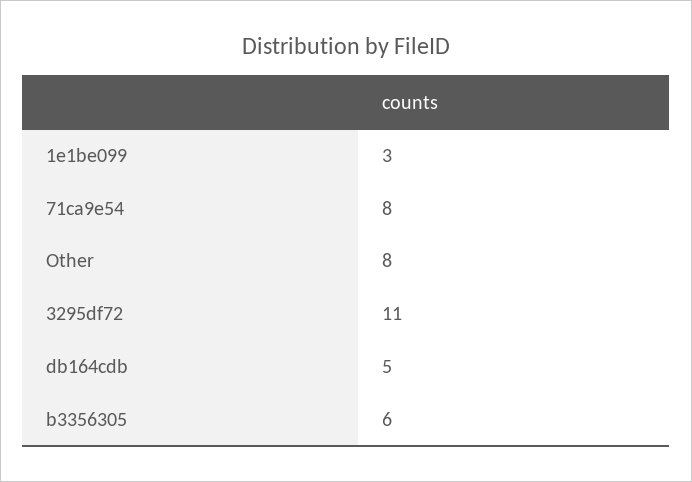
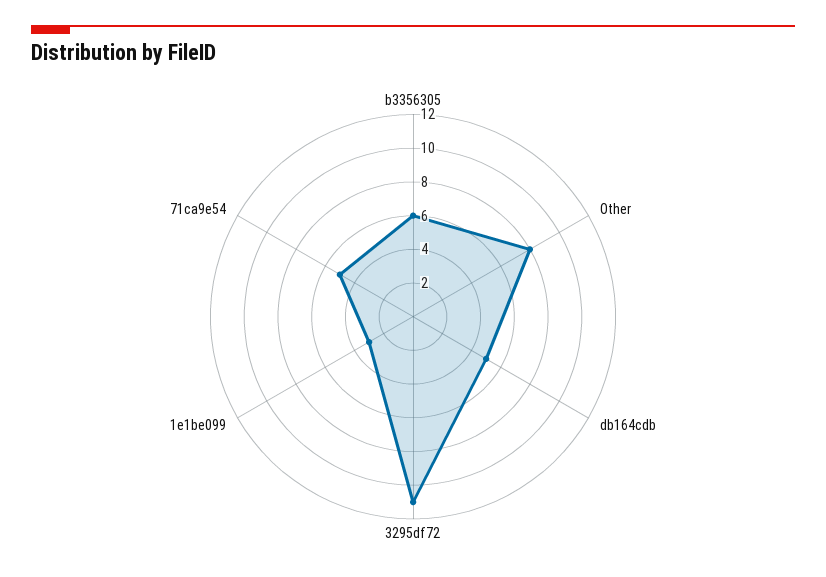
71ca9e54: 8 -> 5

